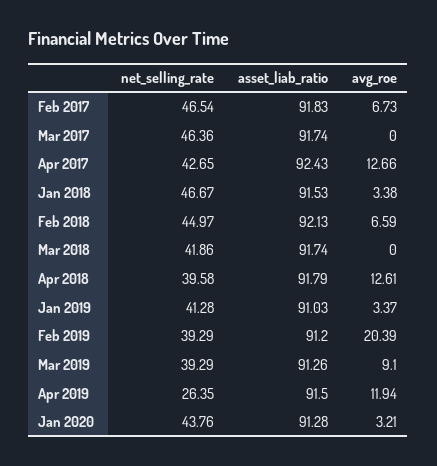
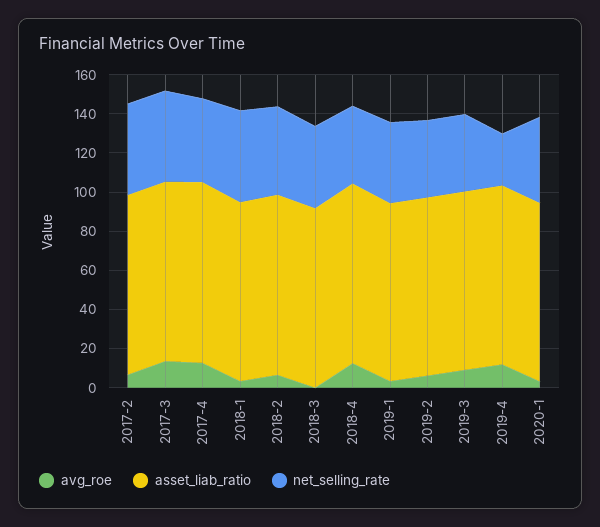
avg_roe, Mar 2017: 0 -> 15
avg_roe, Feb 2019: 20.39 -> 5

